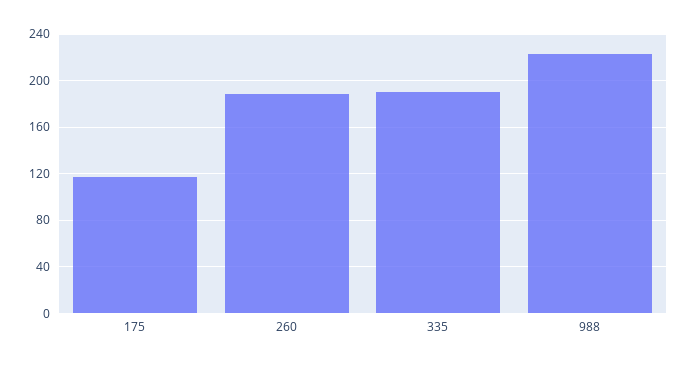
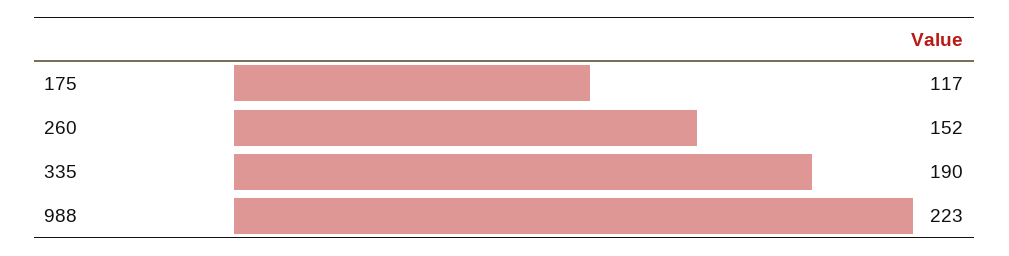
260: 190 -> 152

